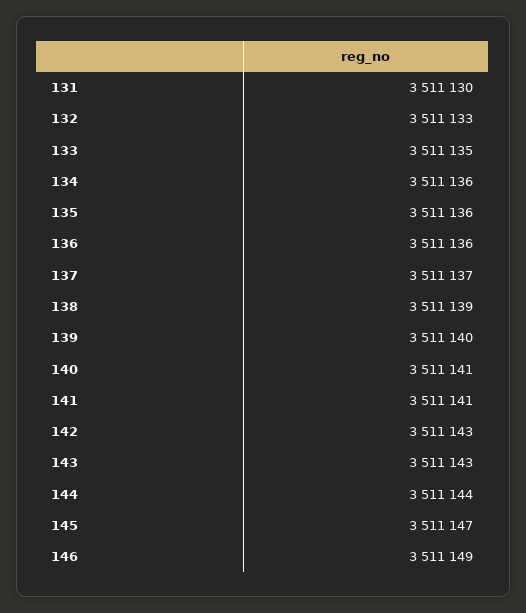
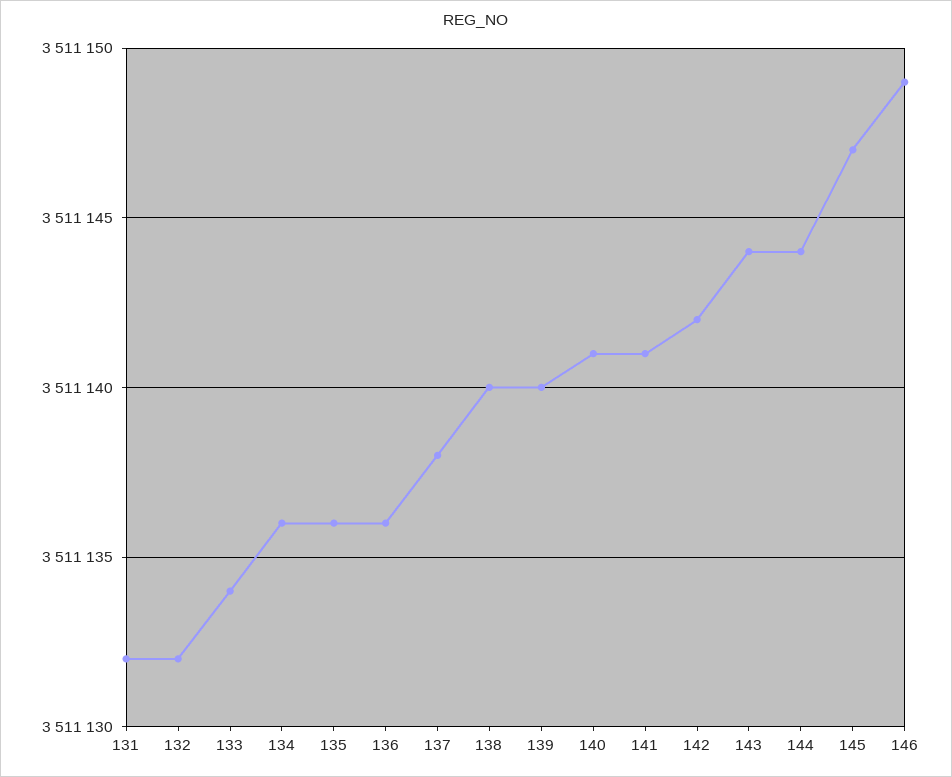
131: 3511130 -> 3511132
132: 3511133 -> 3511132
133: 3511135 -> 3511134
137: 3511137 -> 3511138
138: 3511139 -> 3511140
142: 3511143 -> 3511142
143: 3511143 -> 3511144

